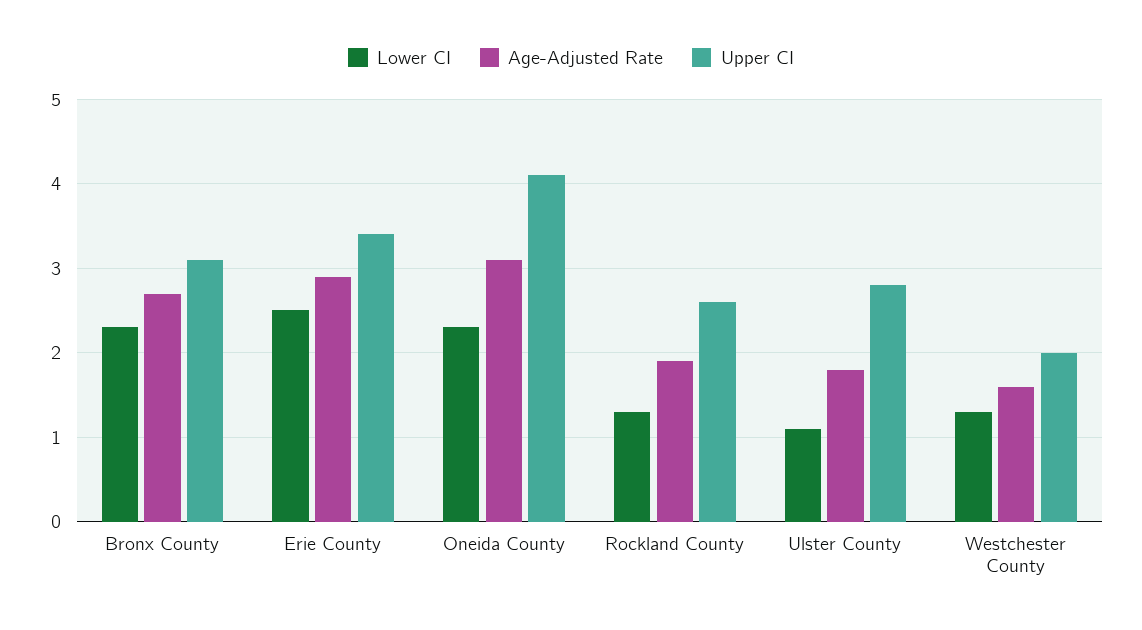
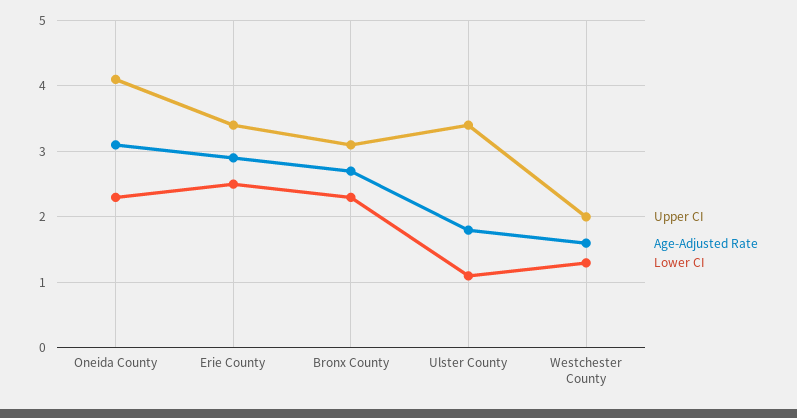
Lower CI, Rockland County: 1.3 -> none
Age-Adjusted Rate, Rockland County: 1.9 -> none
Upper CI, Rockland County: 2.6 -> none
Upper CI, Ulster County: 2.8 -> 3.4

